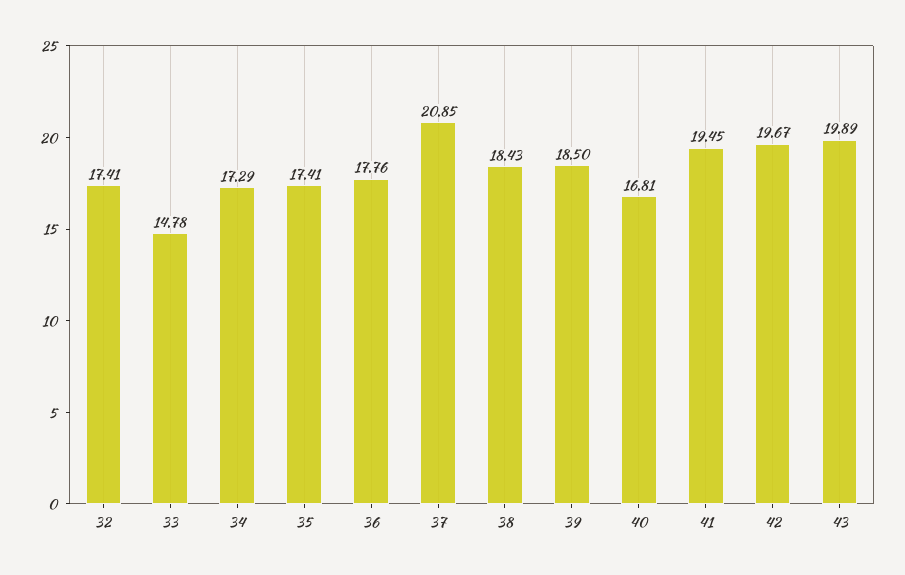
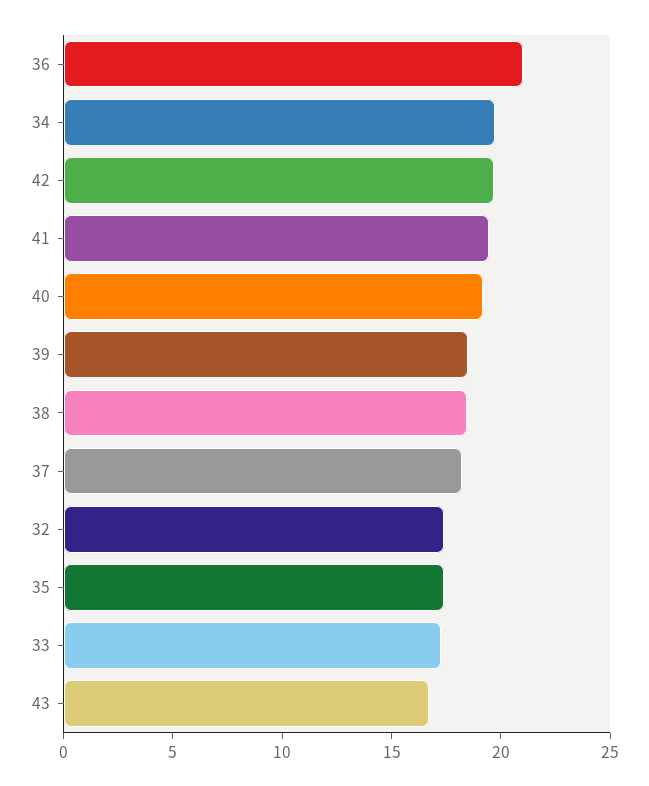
33: 14.78 -> 17
34: 17.29 -> 20
36: 17.76 -> 21
37: 20.85 -> 18
40: 16.81 -> 19
43: 19.89 -> 17

